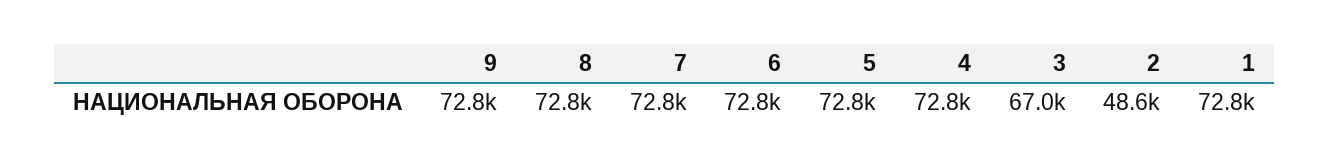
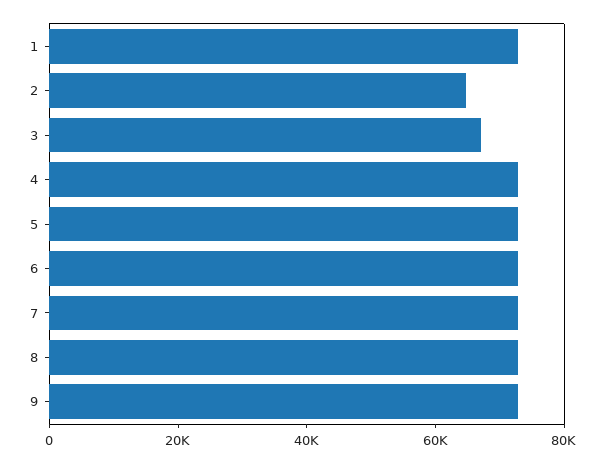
2: 48600 -> 65000

